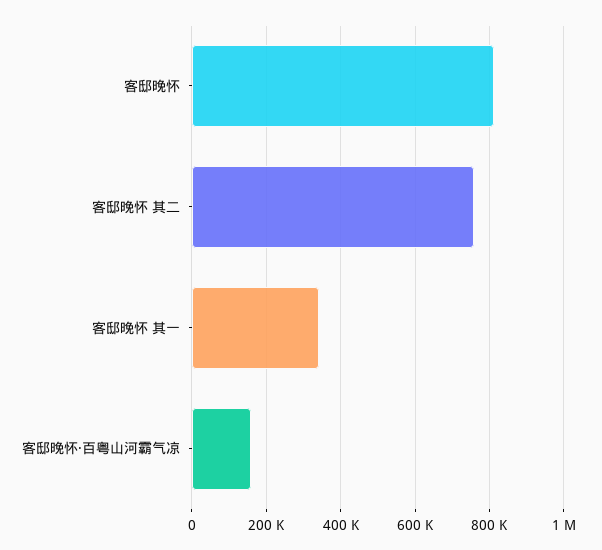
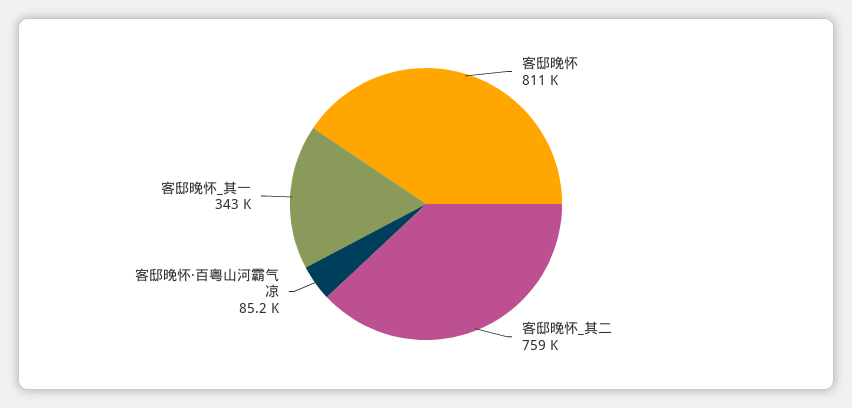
客邸晚怀·百粤山河霸气凉: 160000 -> 85200

